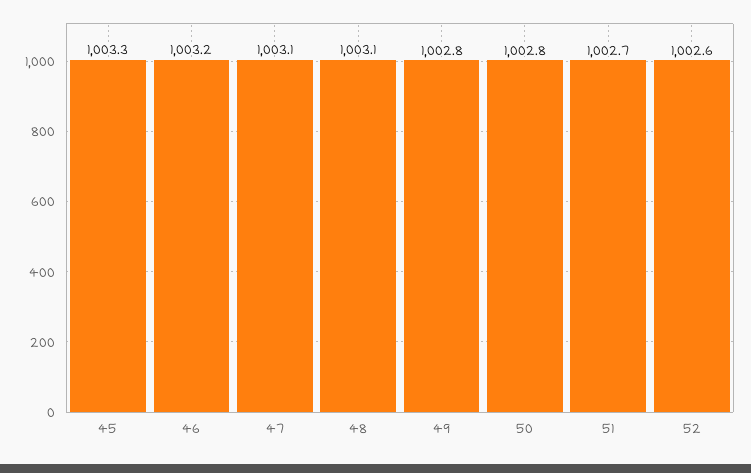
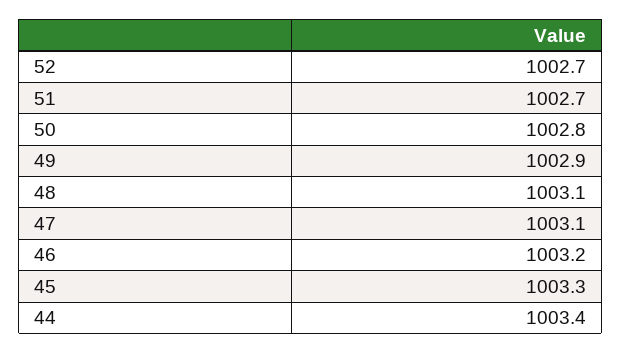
49: 1002.8 -> 1002.9
52: 1002.6 -> 1002.7
44: none -> 1003.4

